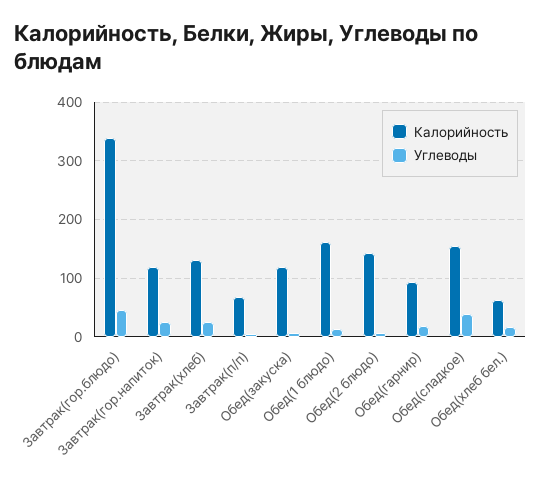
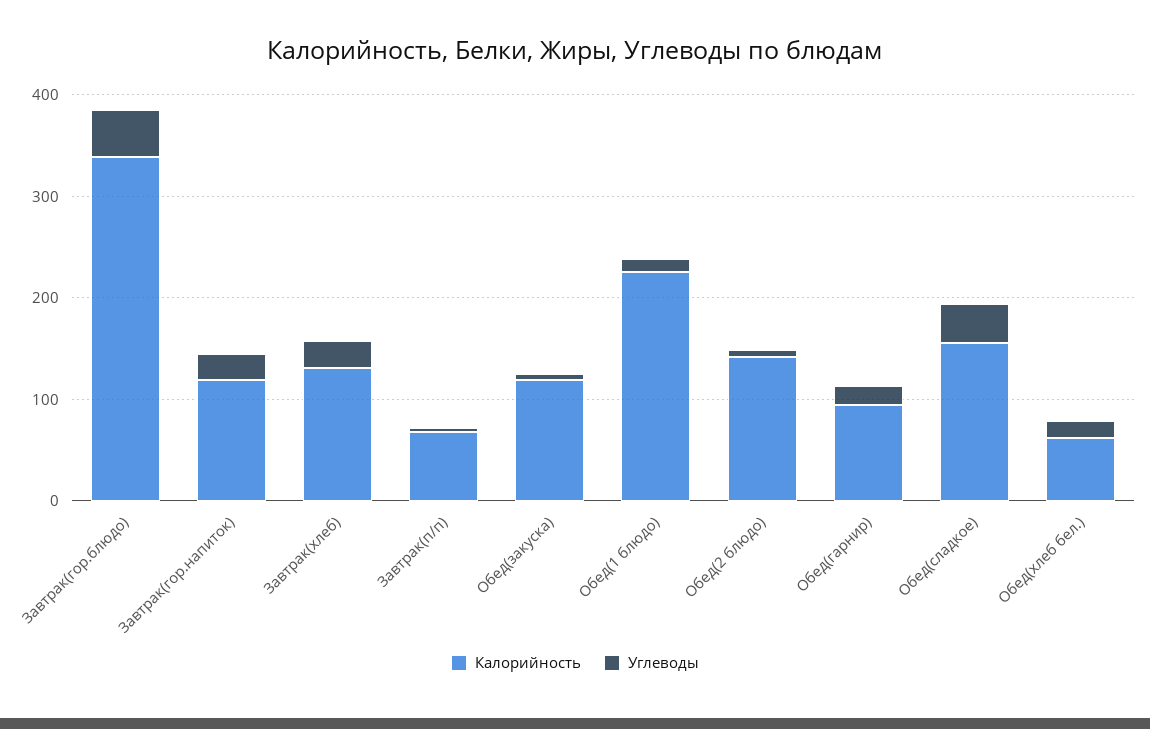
Калорийность, Обед(1 блюдо): 160 -> 220

